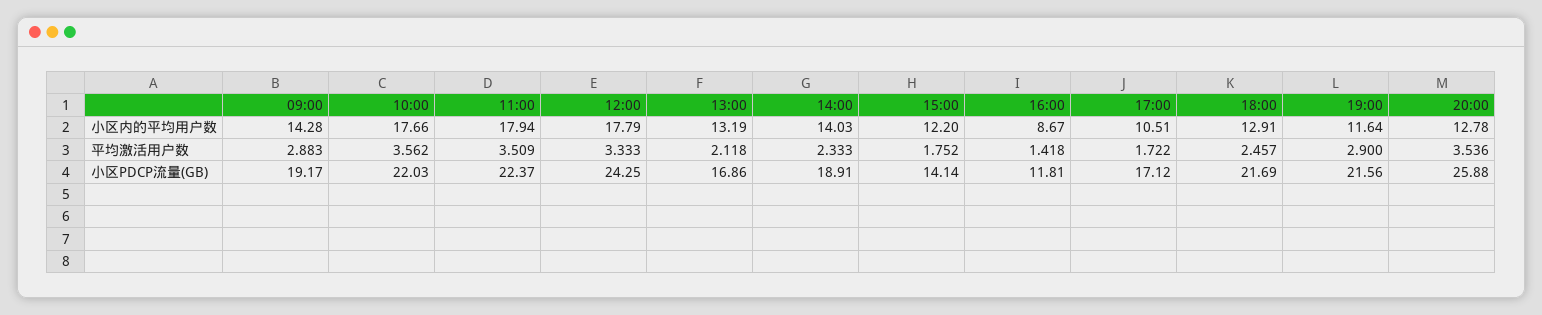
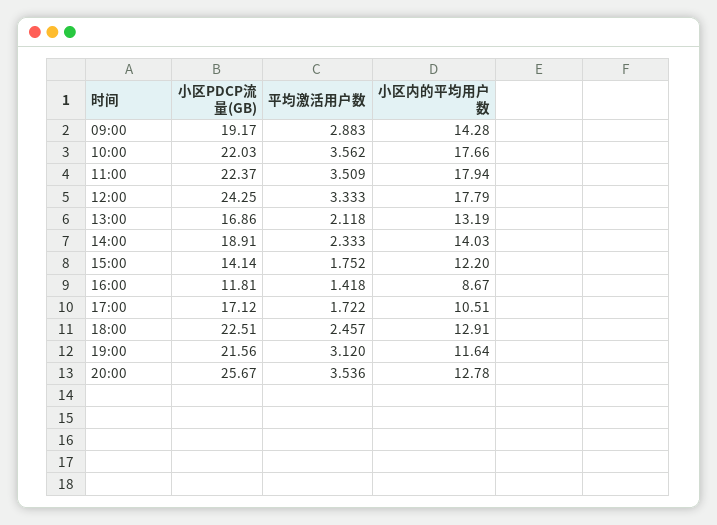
19:00, 平均激活用户数: 2.9 -> 3.12
18:00, 小区PDCP流量(GB): 21.69 -> 22.51
20:00, 小区PDCP流量(GB): 25.88 -> 25.67

